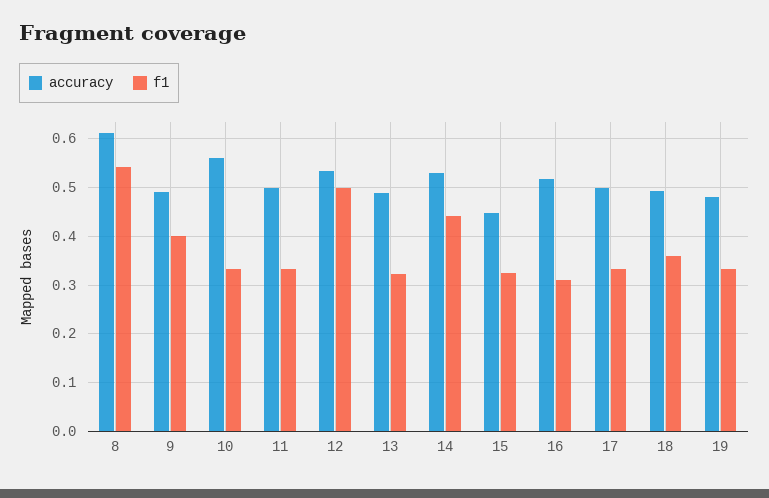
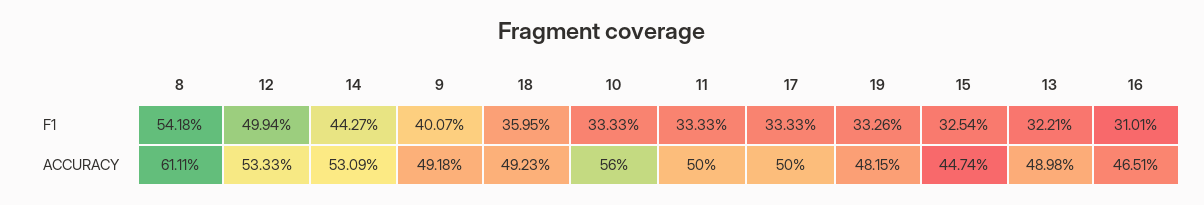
accuracy, 16: 0.52 -> 0.4651

